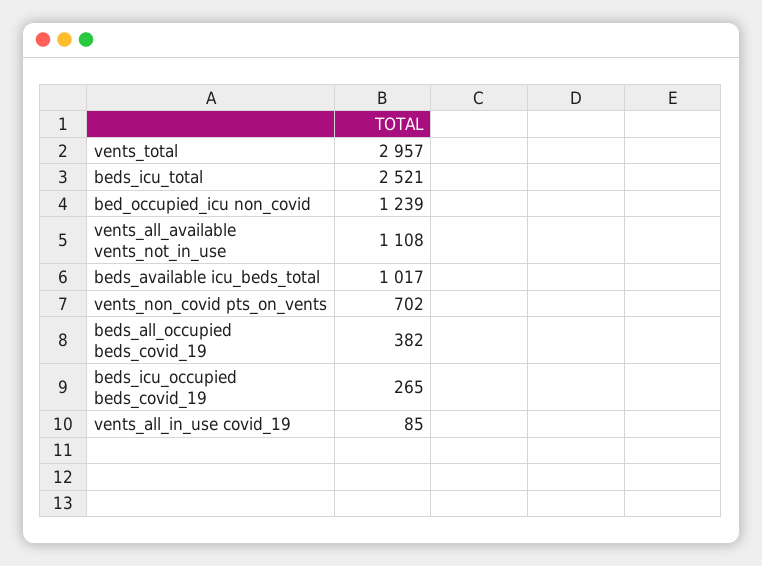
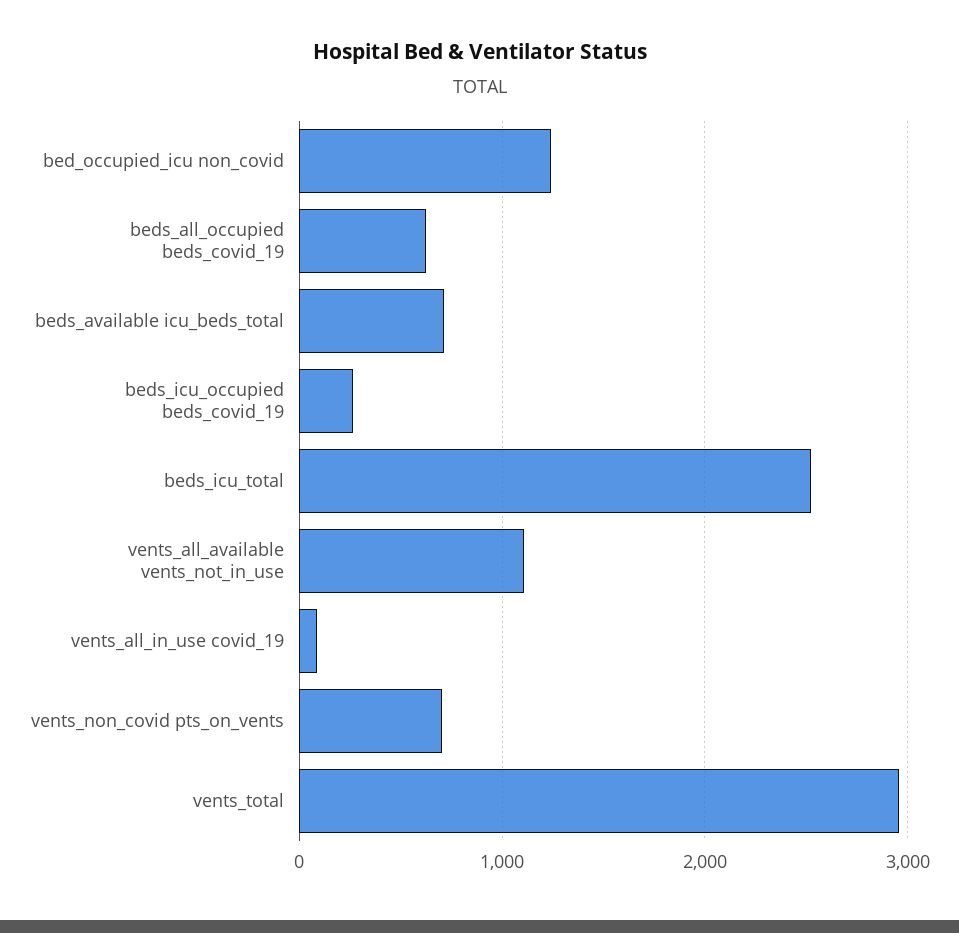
beds_available icu_beds_total: 1017 -> 700
beds_all_occupied beds_covid_19: 382 -> 600

